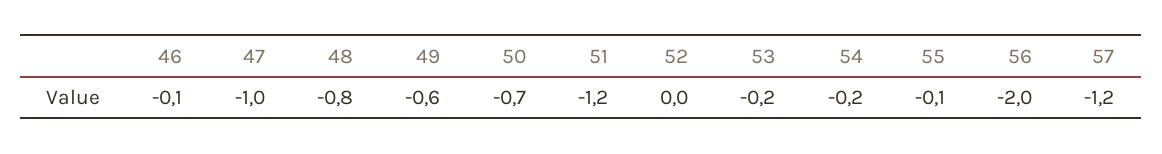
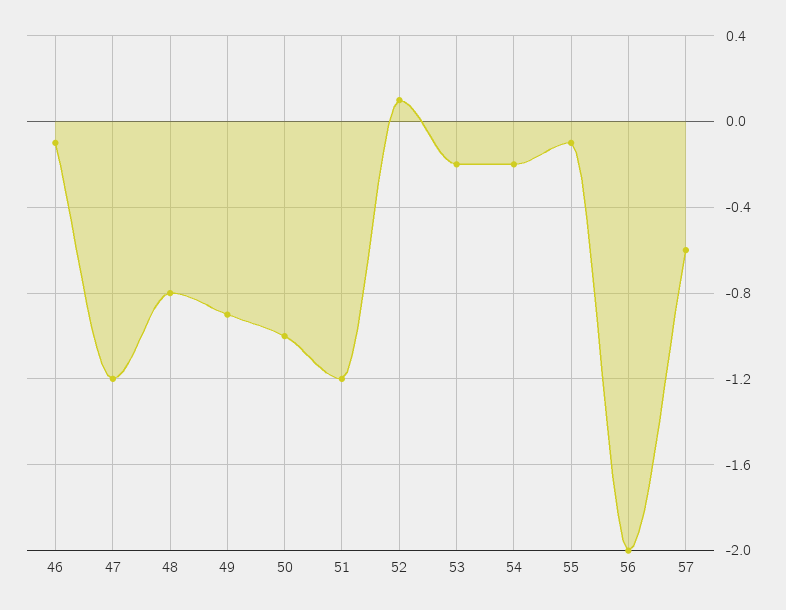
47: -1 -> -1.2
49: -0.6 -> -0.9
50: -0.7 -> -1
52: 0 -> 0.1
57: -1.2 -> -0.6

